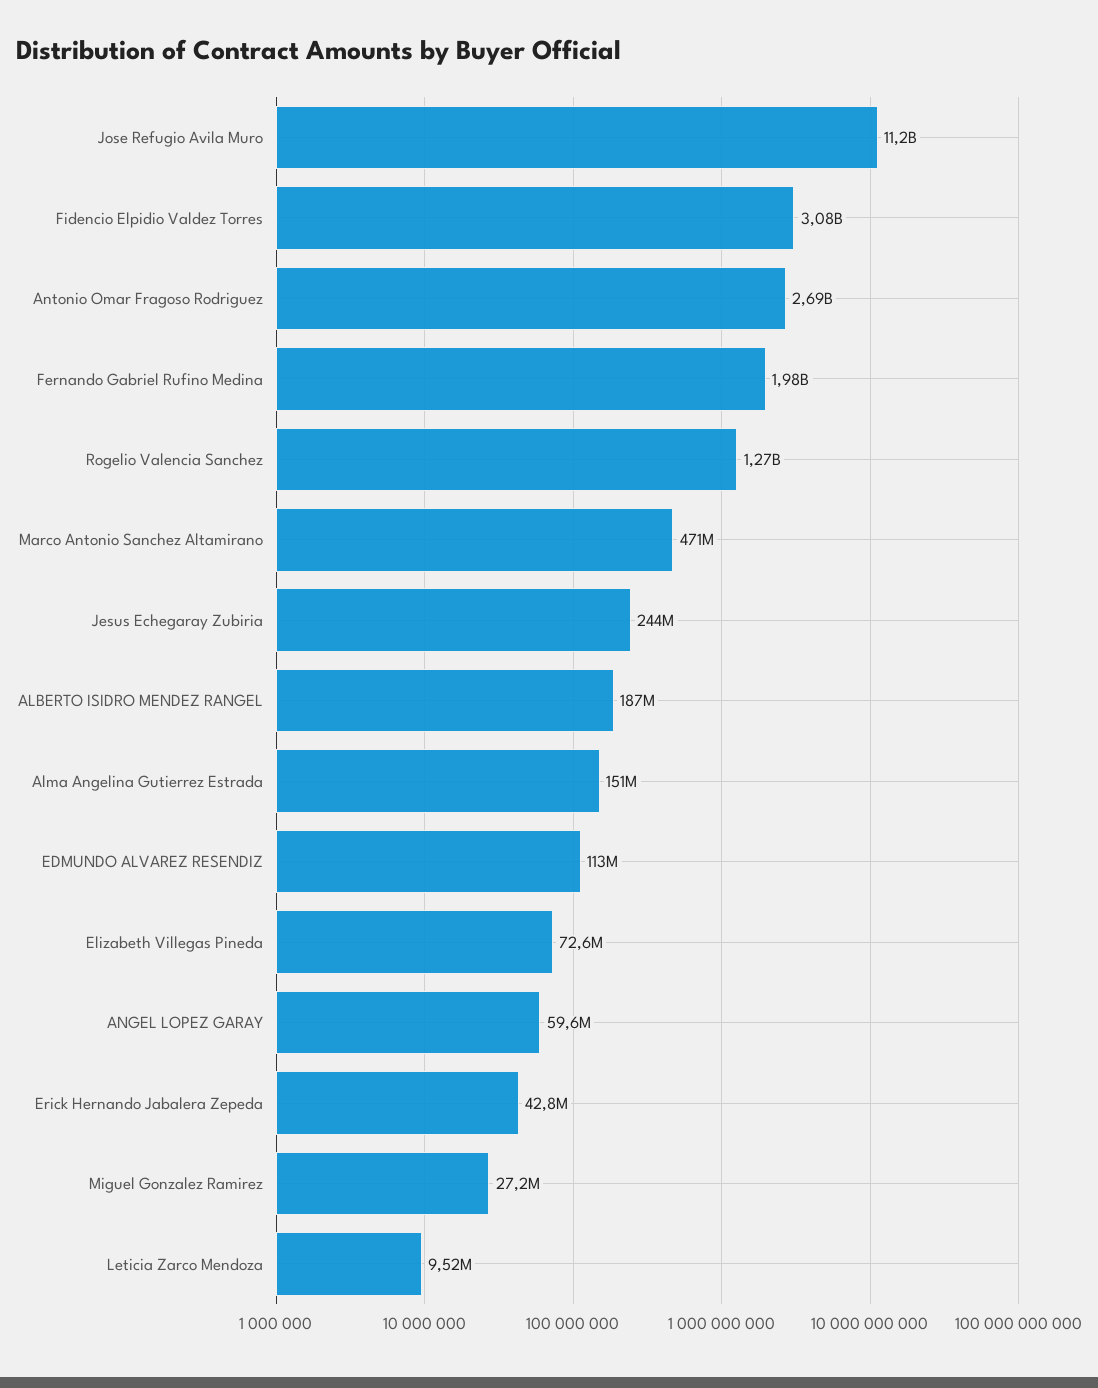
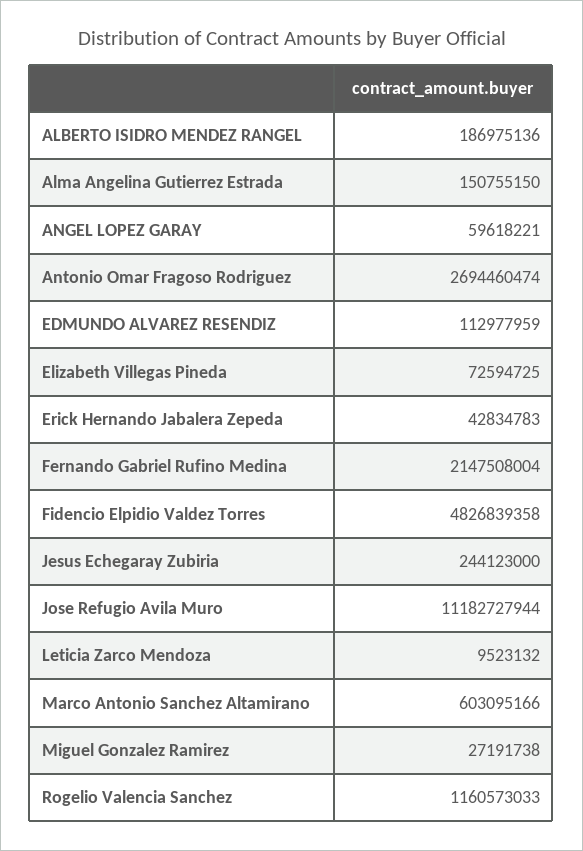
Fidencio Elpidio Valdez Torres: 3080000000 -> 4826839358
Fernando Gabriel Rufino Medina: 1980000000 -> 2147508004
Rogelio Valencia Sanchez: 1270000000 -> 1160573033
Marco Antonio Sanchez Altamirano: 471000000 -> 603095166

